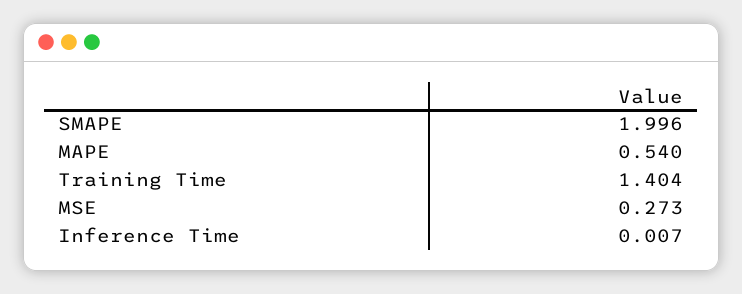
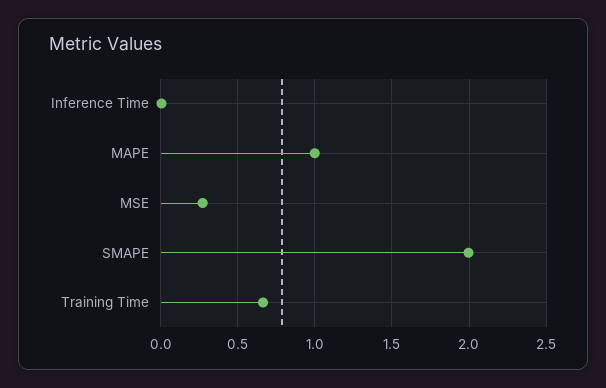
MAPE: 0.54 -> 1
Training Time: 1.404 -> 0.65

